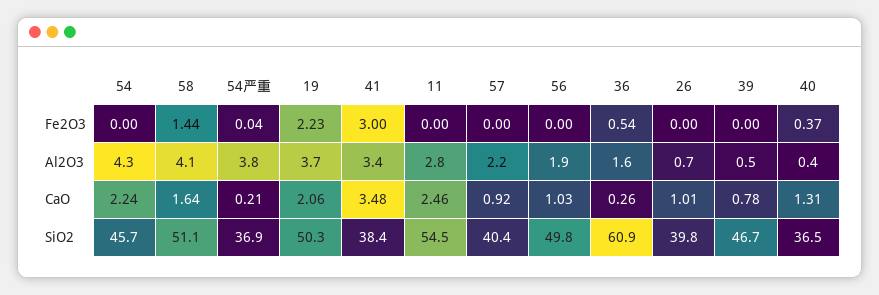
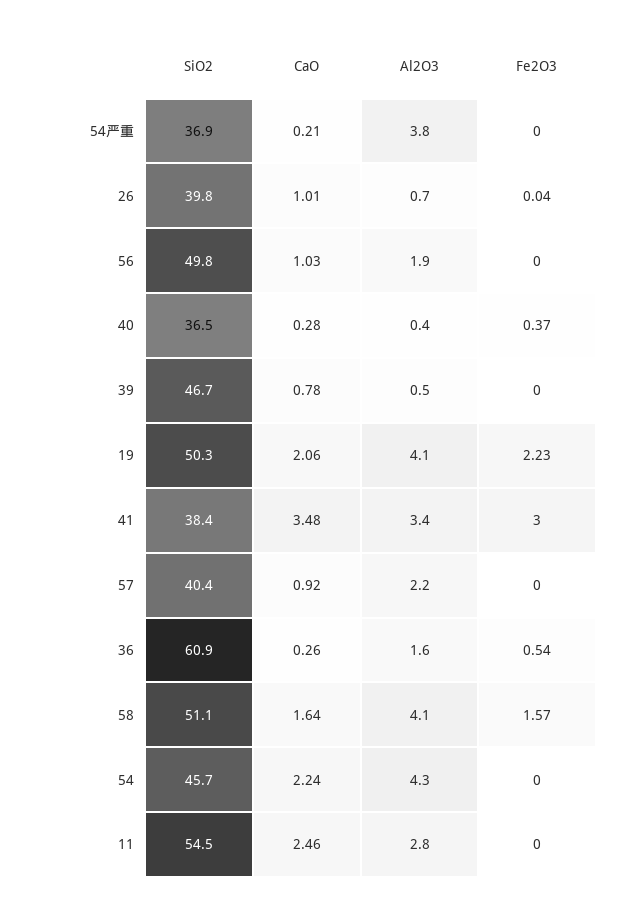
58, Fe2O3: 1.44 -> 1.57
54严重, Fe2O3: 0.04 -> 0
26, Fe2O3: 0 -> 0.04
19, Al2O3: 3.7 -> 4.1
40, CaO: 1.31 -> 0.28

